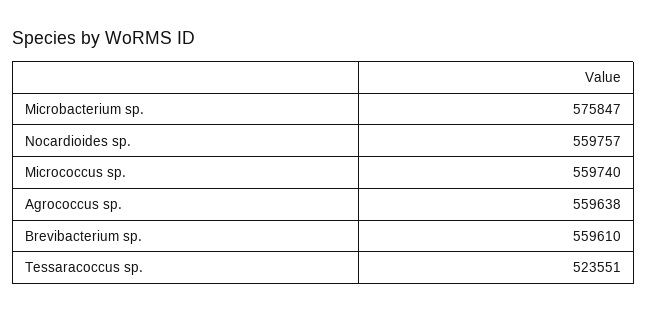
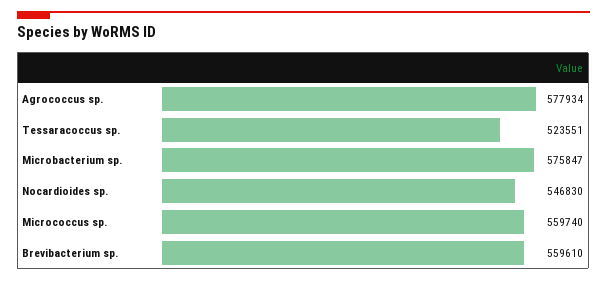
Nocardioides sp.: 559757 -> 546830
Agrococcus sp.: 559638 -> 577934

